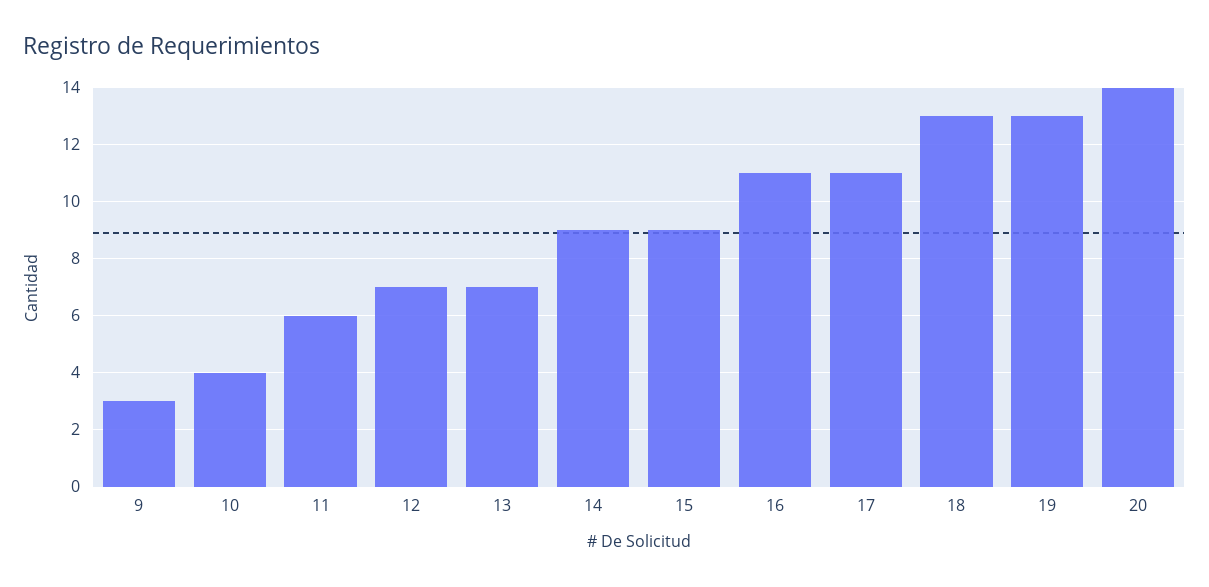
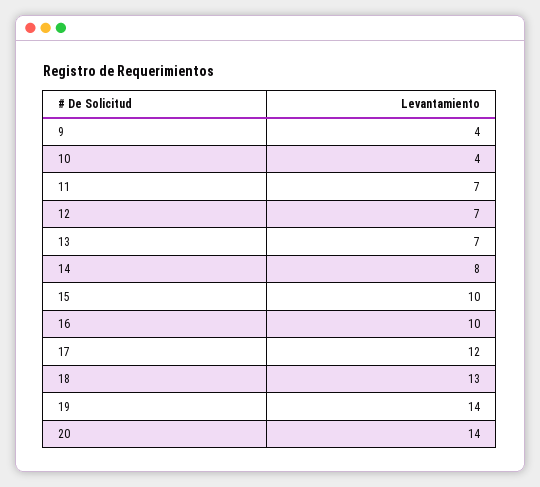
9: 3 -> 4
11: 6 -> 7
14: 9 -> 8
15: 9 -> 10
16: 11 -> 10
17: 11 -> 12
19: 13 -> 14

